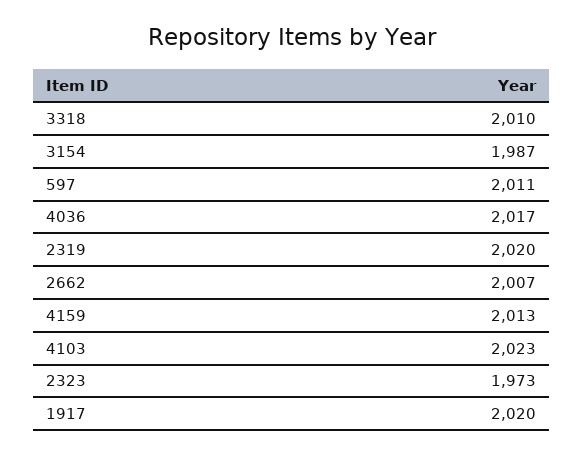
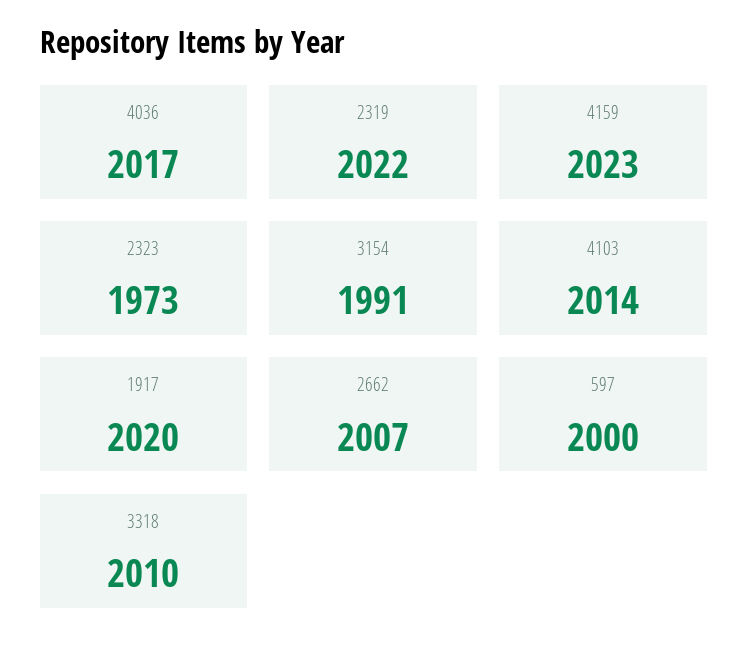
3154: 1987 -> 1991
597: 2011 -> 2000
2319: 2020 -> 2022
4159: 2013 -> 2023
4103: 2023 -> 2014

